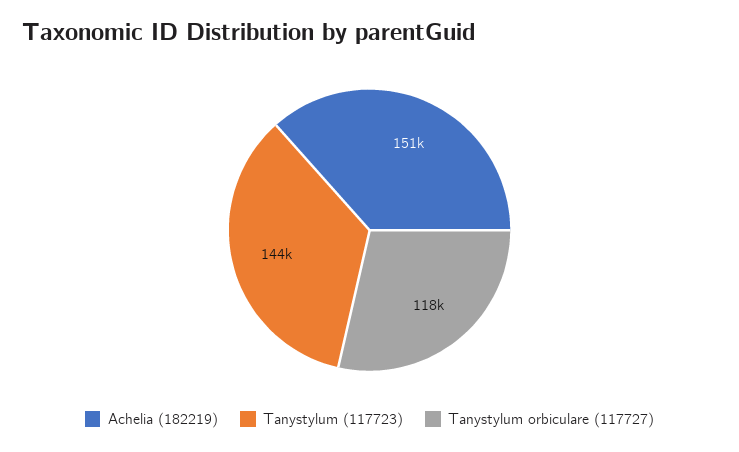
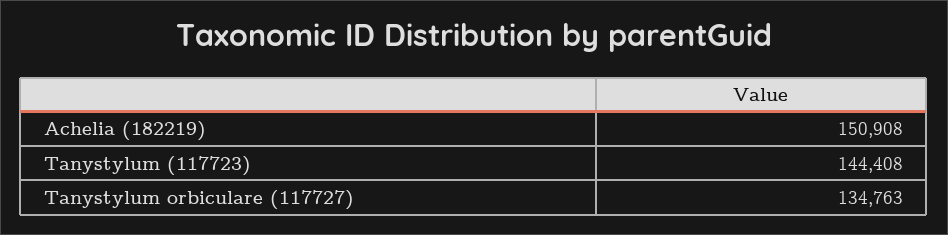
Tanystylum orbiculare (117727): 118000 -> 134763

